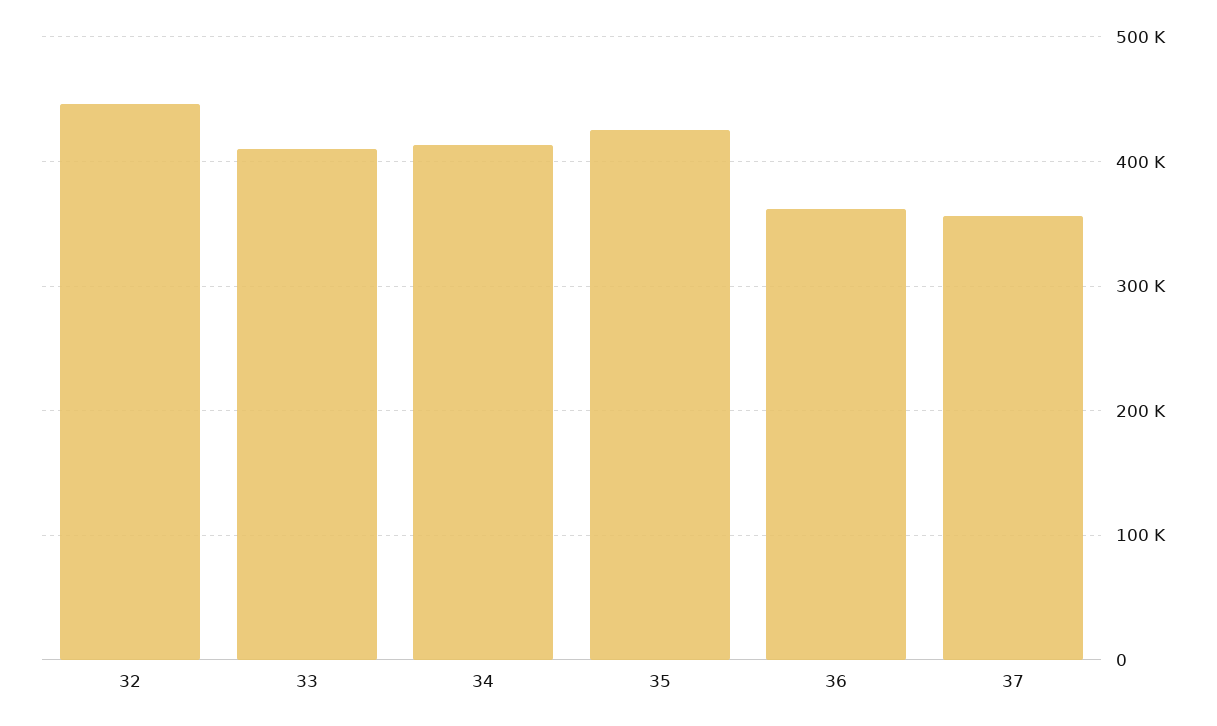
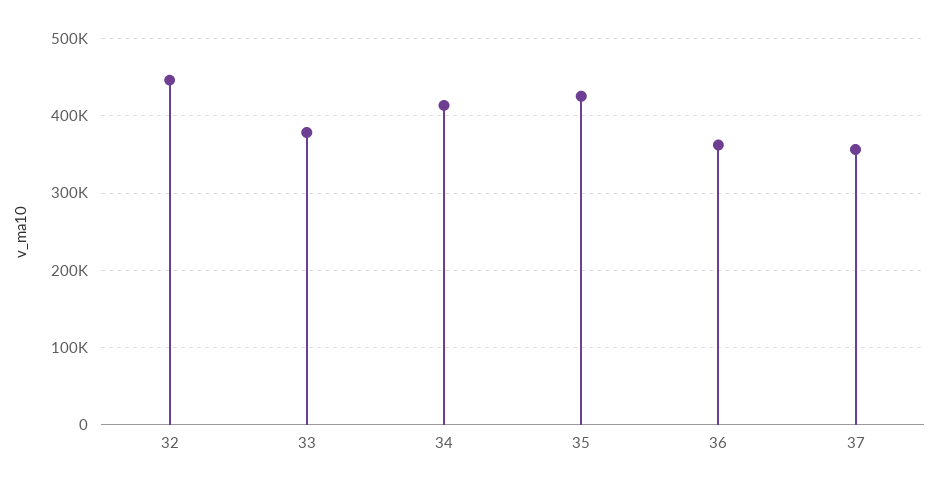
33: 410000 -> 380000

